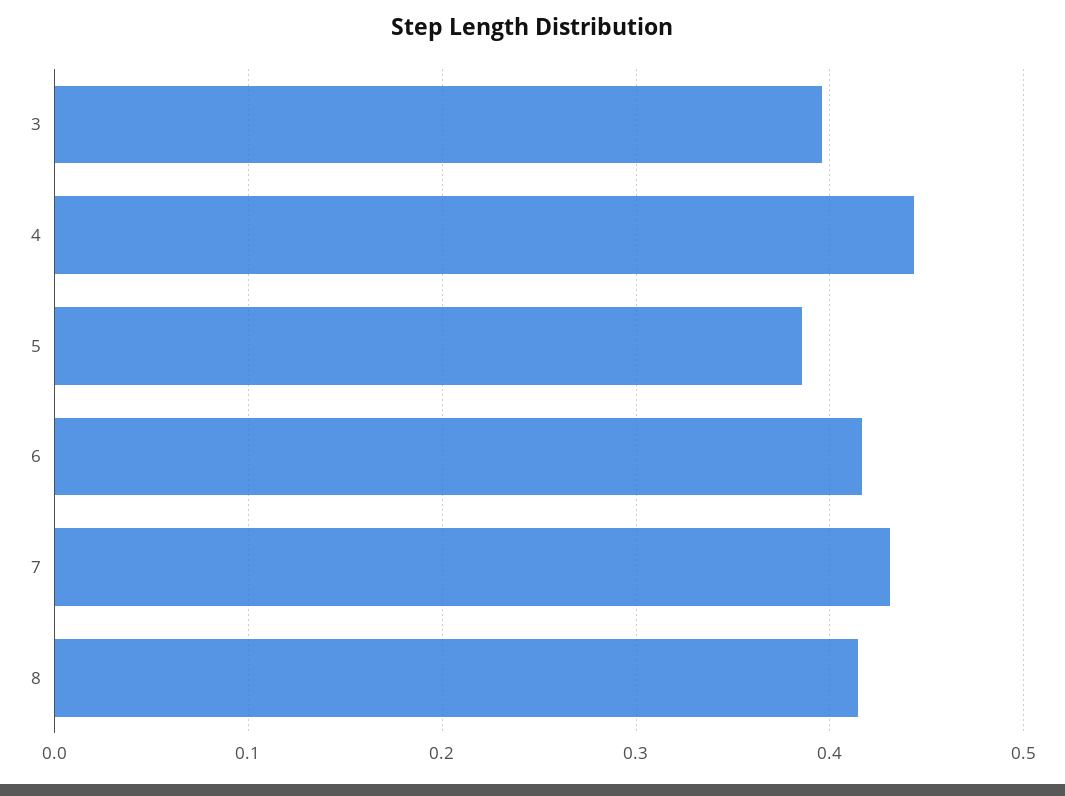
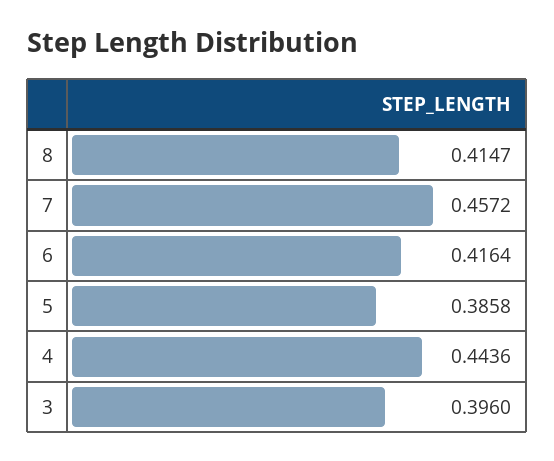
7: 0.43 -> 0.4572

